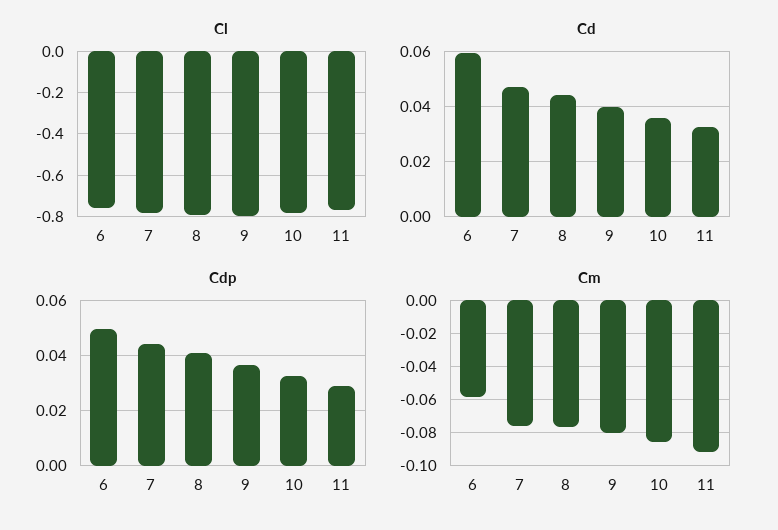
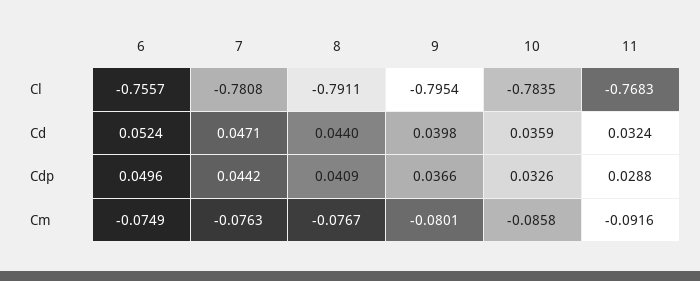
Cd, 6: 0.06 -> 0.0524
Cm, 6: -0.06 -> -0.0749

